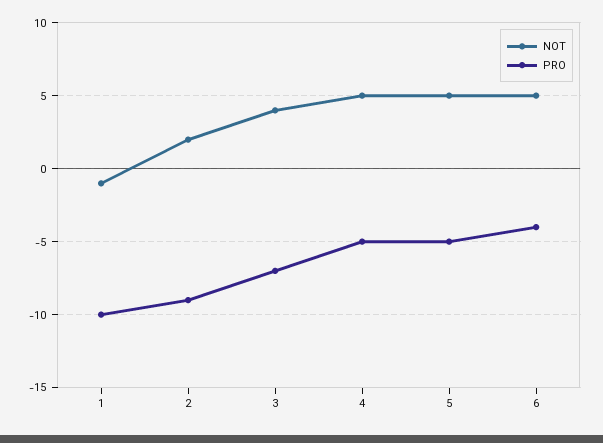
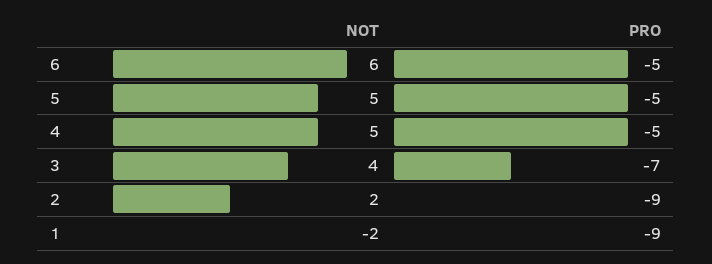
NOT, 1: -1 -> -2
PRO, 1: -10 -> -9
NOT, 6: 5 -> 6
PRO, 6: -4 -> -5

